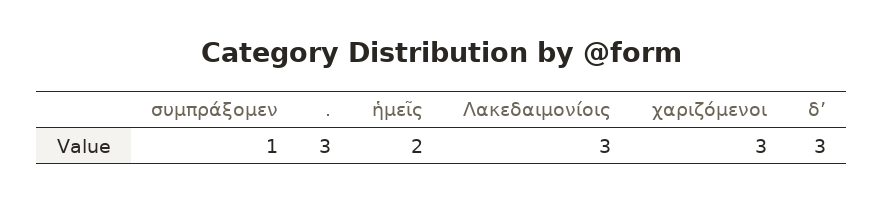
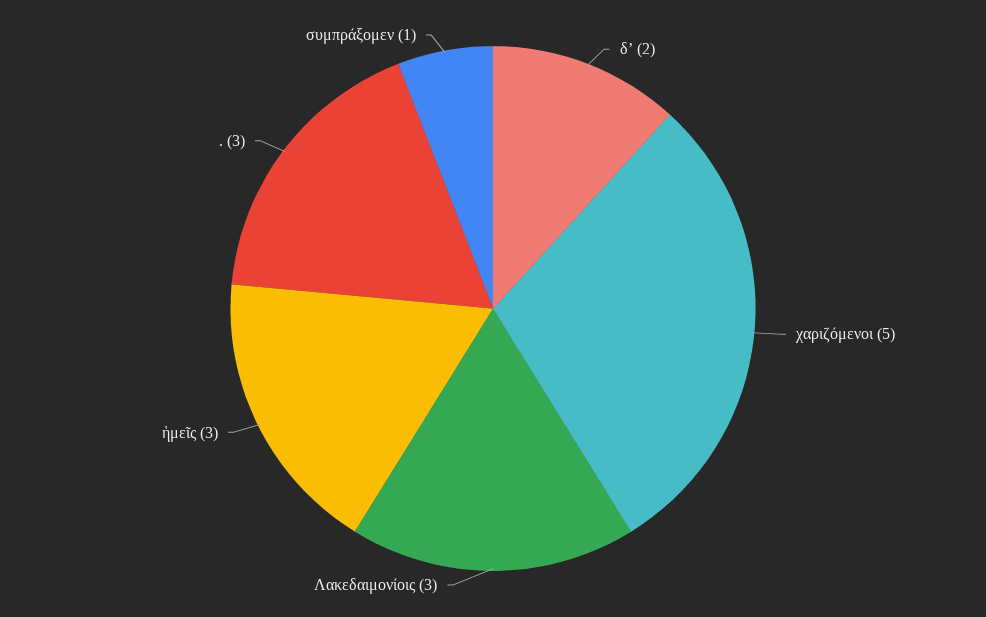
ἡμεῖς: 2 -> 3
χαριζόμενοι: 3 -> 5
δʼ: 3 -> 2

